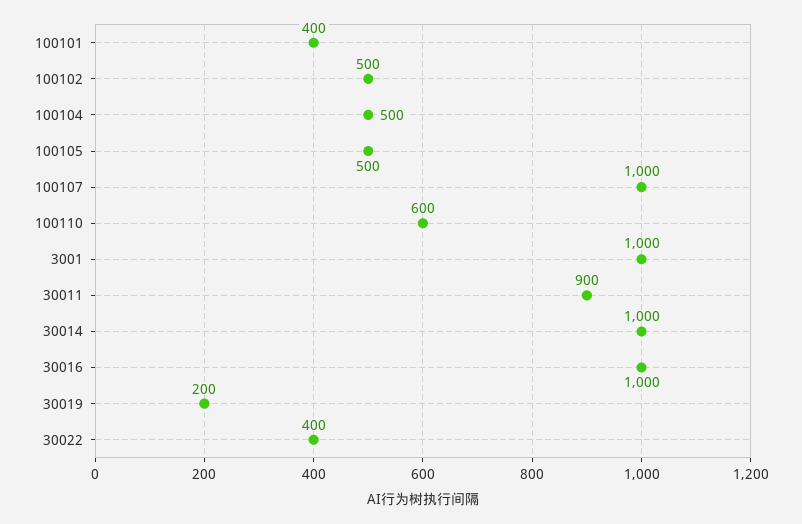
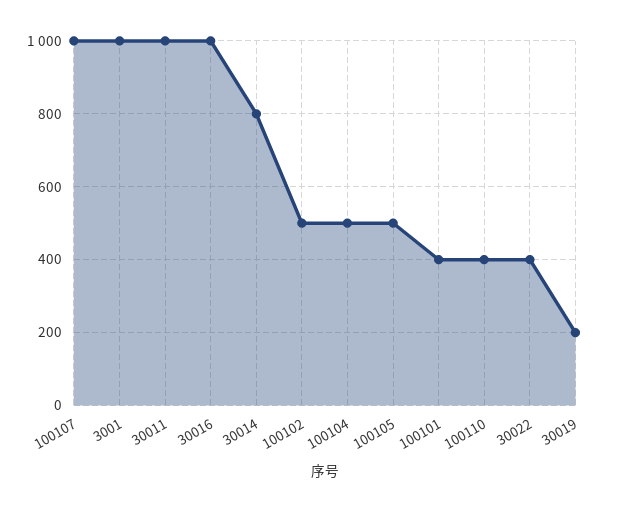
100110: 600 -> 400
30011: 900 -> 1000
30014: 1000 -> 800

